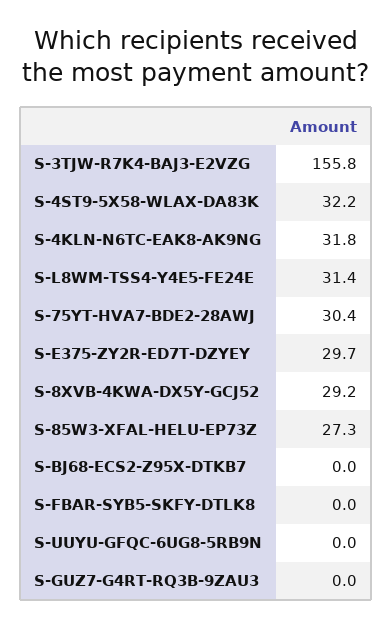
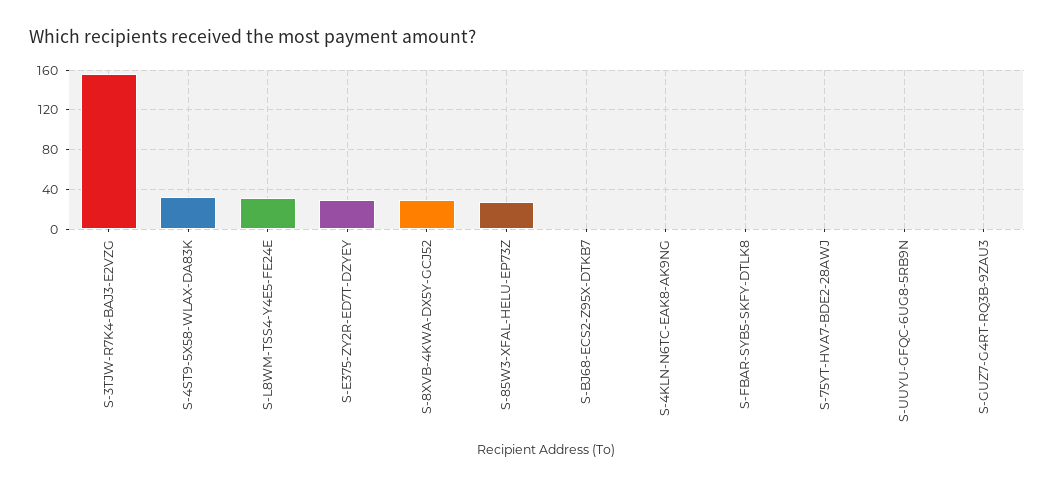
S-4KLN-N6TC-EAK8-AK9NG: 31.8 -> 0
S-75YT-HVA7-BDE2-28AWJ: 30.4 -> 0

